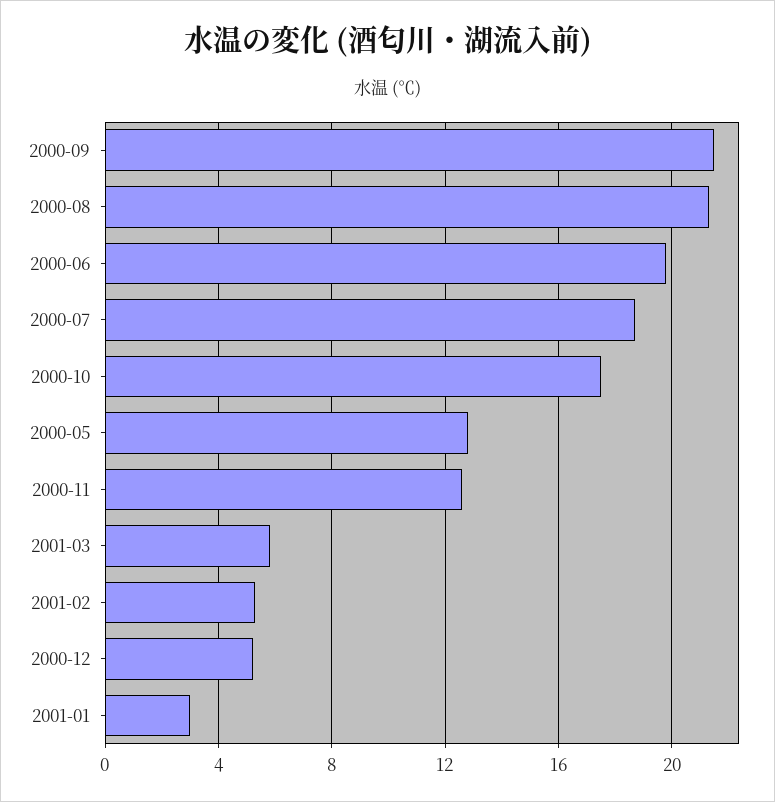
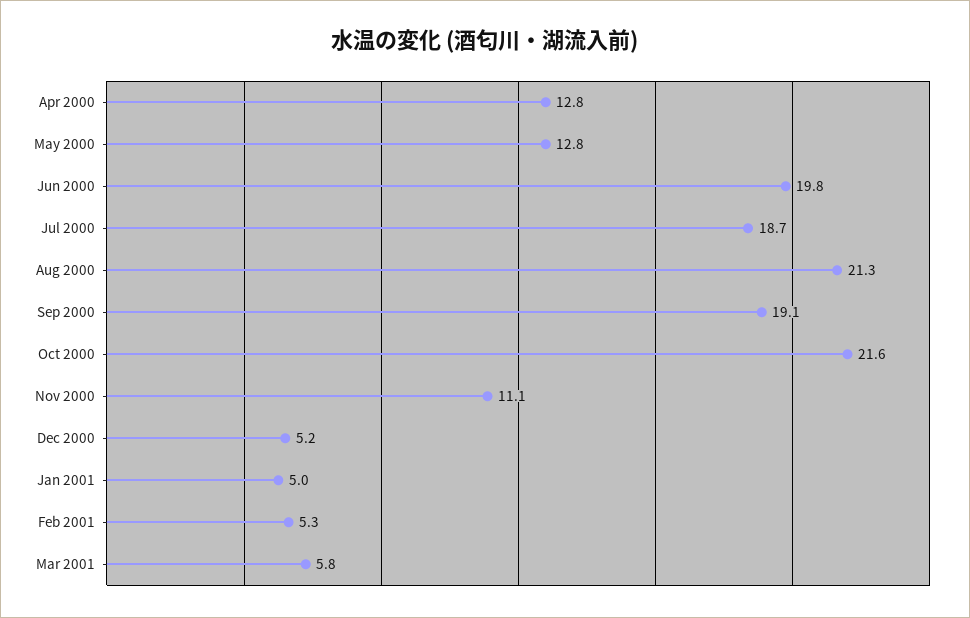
2000-09: 21.5 -> 19.1
2000-10: 17.5 -> 21.6
2000-11: 12.5 -> 11.1
2001-01: 3 -> 5
Apr 2000: none -> 12.8

